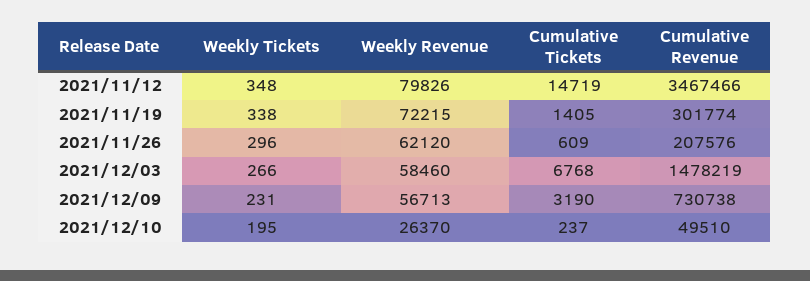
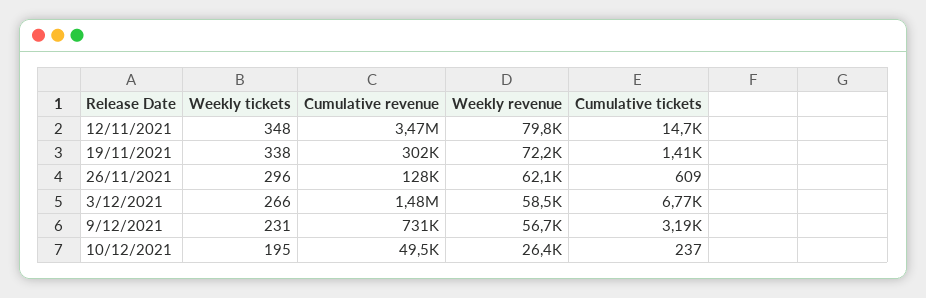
Cumulative Revenue, 2021/11/26: 207576 -> 128000

